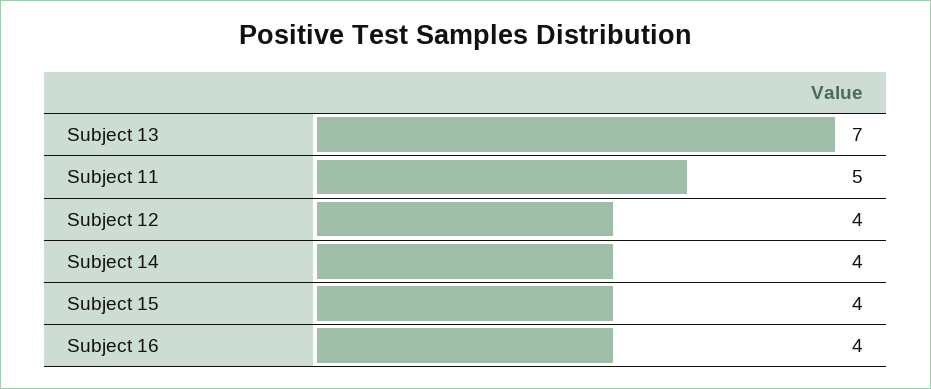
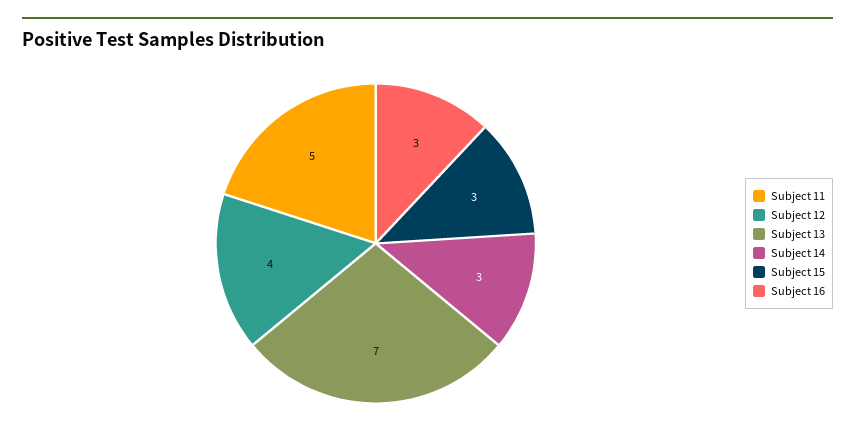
Subject 14: 4 -> 3
Subject 15: 4 -> 3
Subject 16: 4 -> 3

